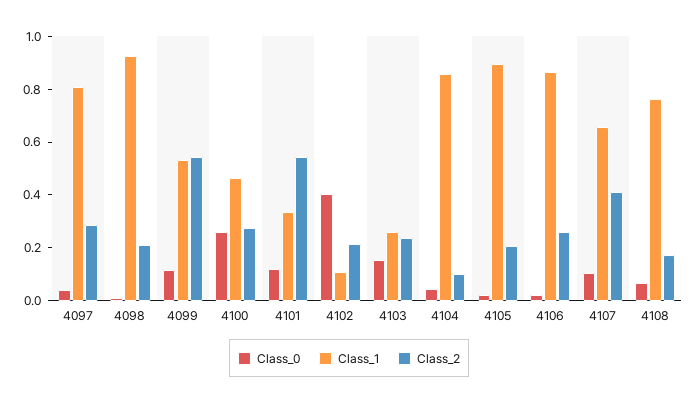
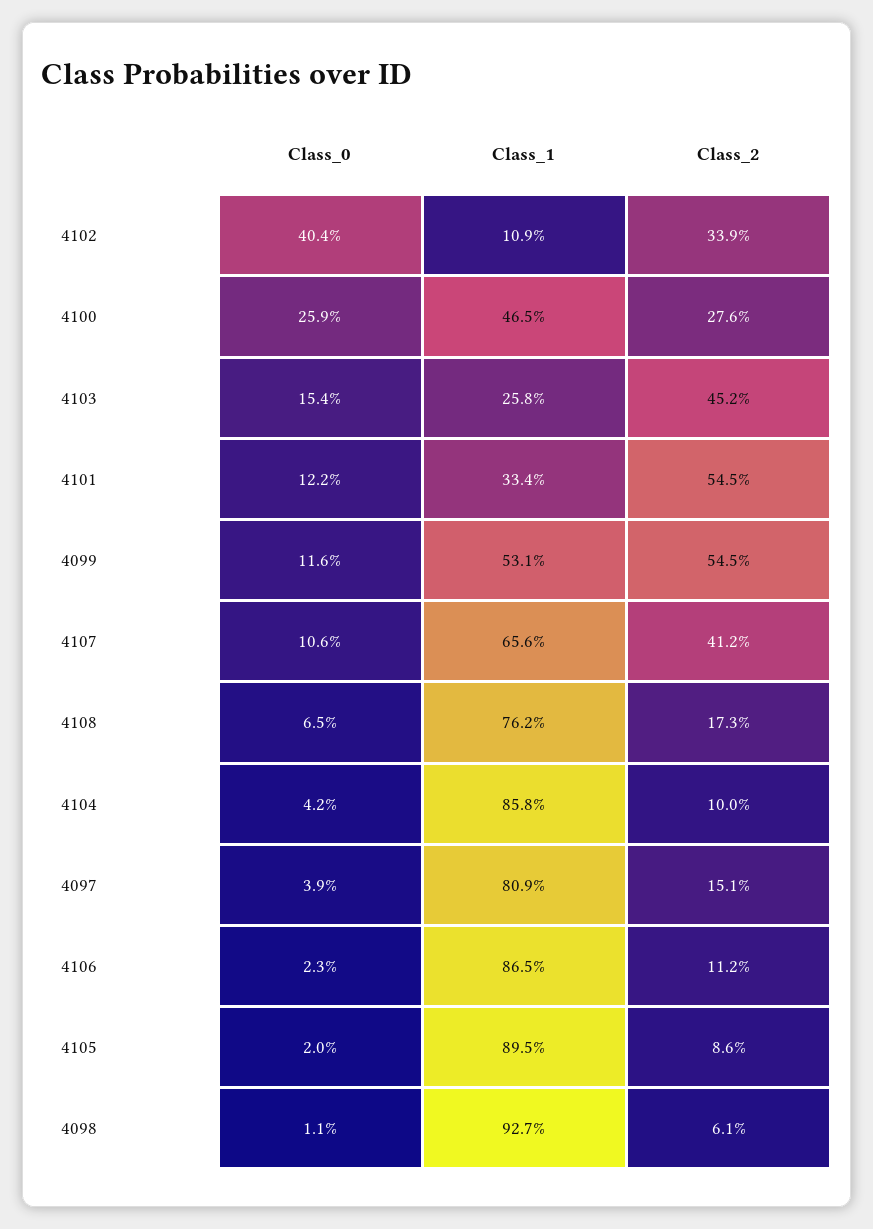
Class_2, 4097: 0.3 -> 0.151
Class_2, 4098: 0.2 -> 0.061
Class_2, 4102: 0.2 -> 0.339
Class_2, 4103: 0.25 -> 0.452
Class_2, 4105: 0.2 -> 0.086
Class_2, 4106: 0.25 -> 0.112

